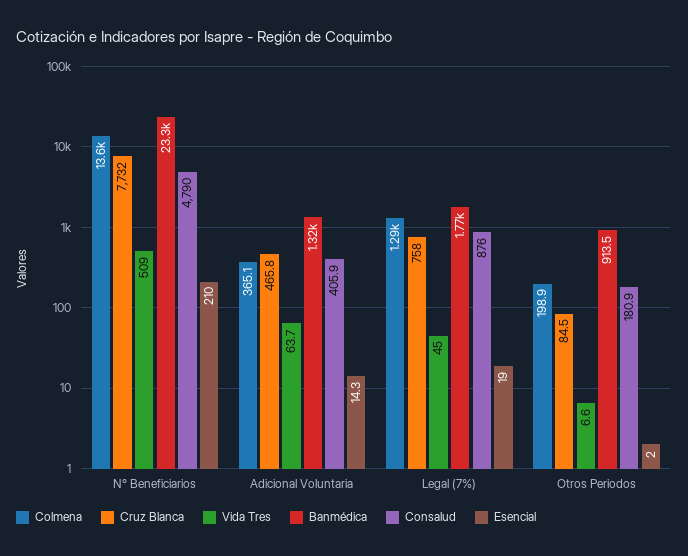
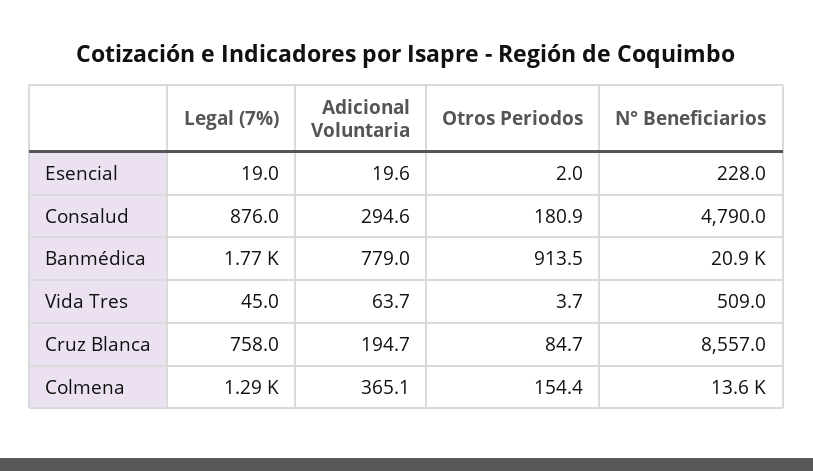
Cruz Blanca, N° Beneficiarios: 7732 -> 8557
Banmédica, N° Beneficiarios: 23300 -> 20900
Esencial, N° Beneficiarios: 210 -> 228
Cruz Blanca, Adicional Voluntaria: 465.8 -> 194.7
Banmédica, Adicional Voluntaria: 1320 -> 779
Consalud, Adicional Voluntaria: 405.9 -> 294.6
Esencial, Adicional Voluntaria: 14.3 -> 19.6
Colmena, Otros Periodos: 198.9 -> 154.4
Cruz Blanca, Otros Periodos: 84.5 -> 84.7
Vida Tres, Otros Periodos: 6.6 -> 3.7

